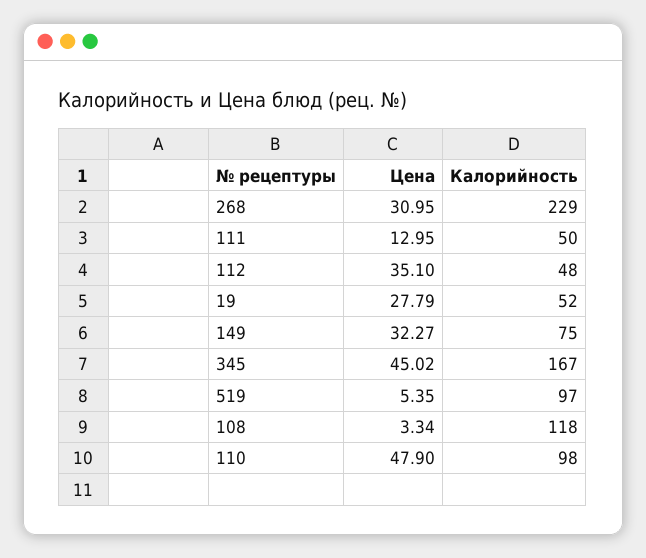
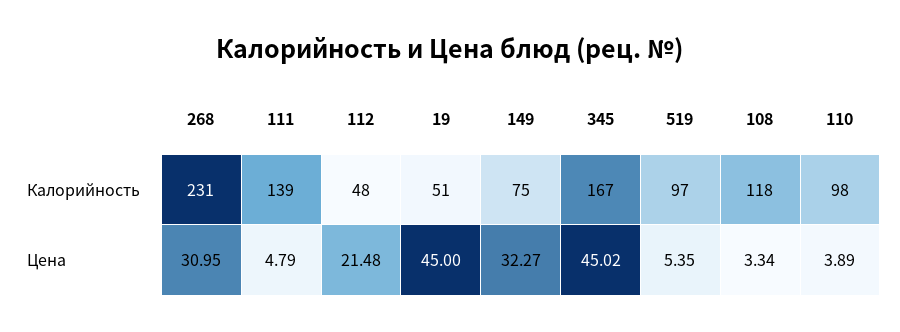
Калорийность, 268: 229 -> 231
Цена, 111: 12.95 -> 4.79
Калорийность, 111: 50 -> 139
Цена, 112: 35.1 -> 21.48
Цена, 19: 27.79 -> 45
Калорийность, 19: 52 -> 51
Цена, 110: 47.9 -> 3.89

